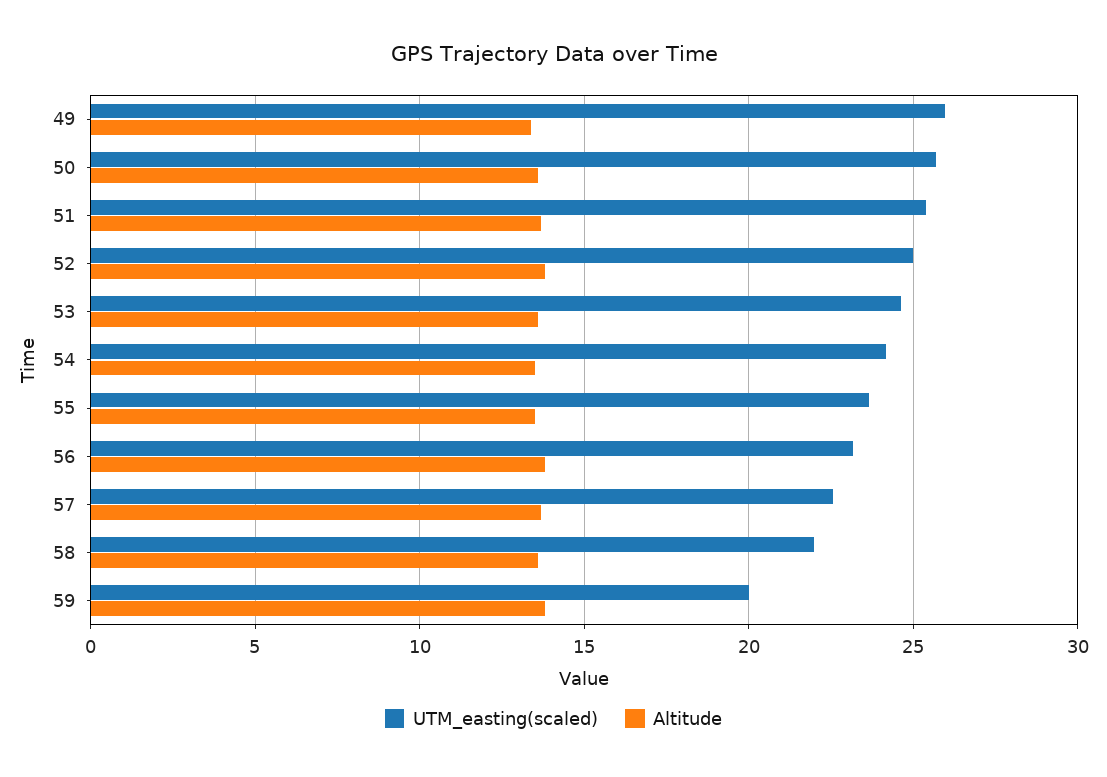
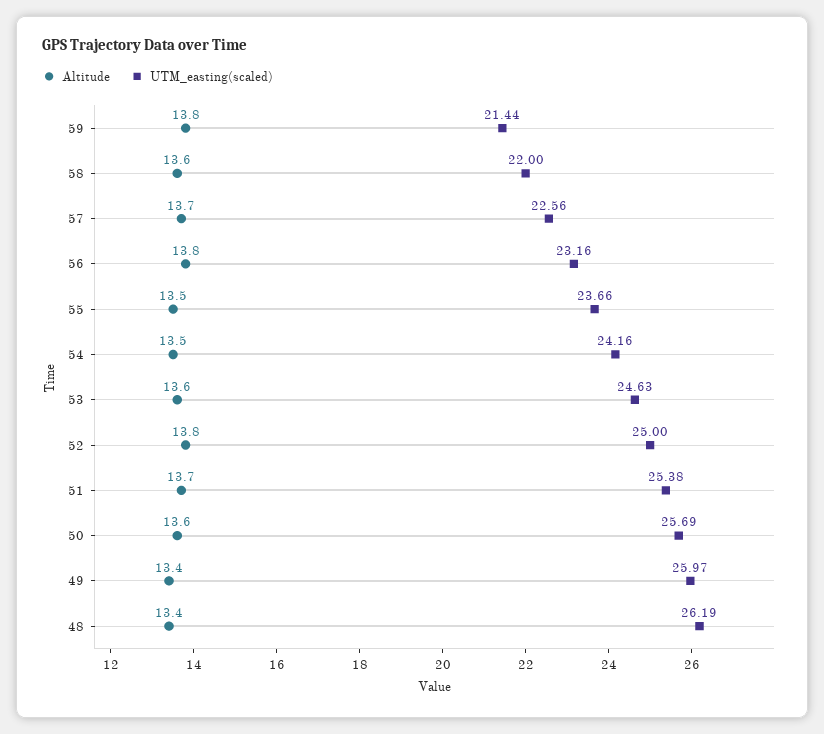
UTM_easting(scaled), 59: 20 -> 21.44
Altitude, 48: none -> 13.4
UTM_easting(scaled), 48: none -> 26.19

